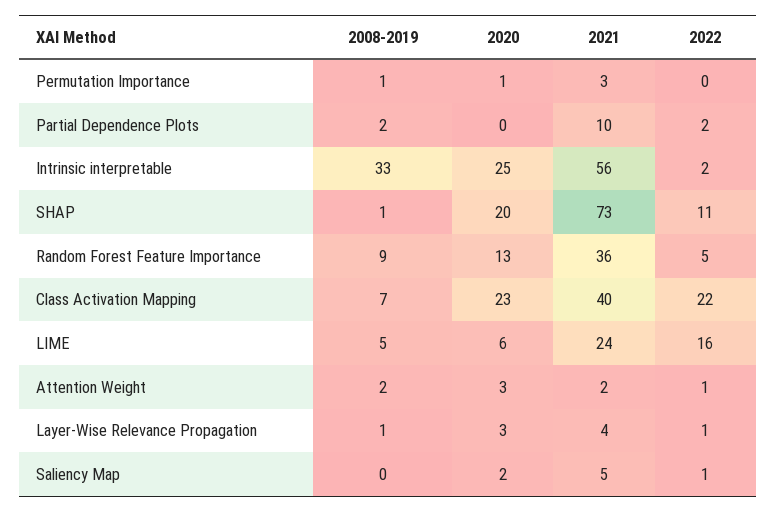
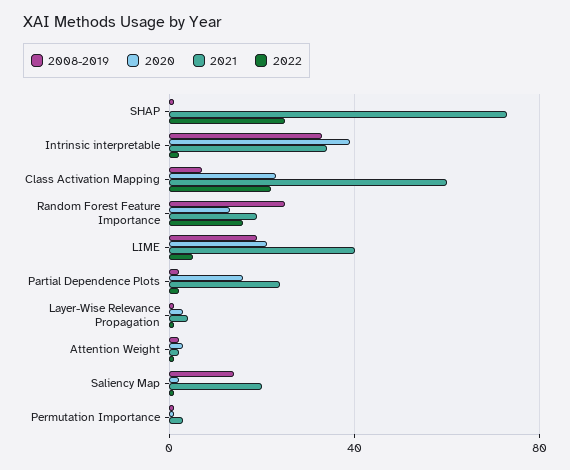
2020, Partial Dependence Plots: 0 -> 15
2021, Partial Dependence Plots: 10 -> 25
2020, Intrinsic interpretable: 25 -> 40
2021, Intrinsic interpretable: 56 -> 35
2020, SHAP: 20 -> 0
2022, SHAP: 11 -> 25
2008-2019, Random Forest Feature Importance: 9 -> 25
2021, Random Forest Feature Importance: 36 -> 20
2022, Random Forest Feature Importance: 5 -> 15
2021, Class Activation Mapping: 40 -> 60
2008-2019, LIME: 5 -> 20
2020, LIME: 6 -> 20
2021, LIME: 24 -> 40
2022, LIME: 16 -> 5
2008-2019, Saliency Map: 0 -> 15
2021, Saliency Map: 5 -> 20

